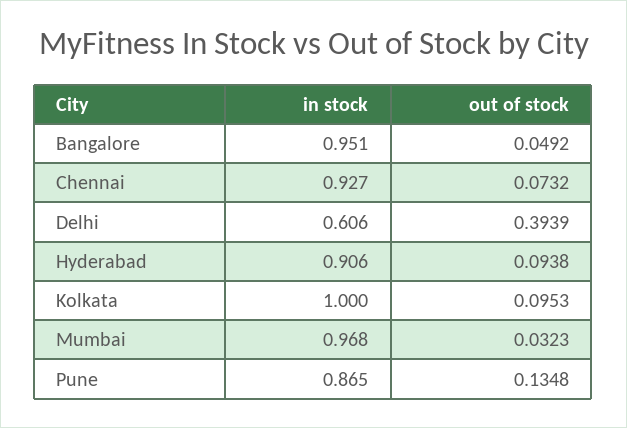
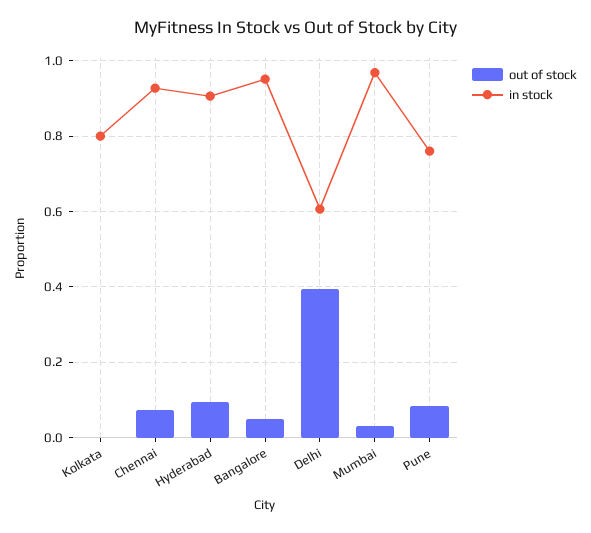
in stock, Kolkata: 1 -> 0.8
out of stock, Kolkata: 0.0953 -> 0
in stock, Pune: 0.865 -> 0.76
out of stock, Pune: 0.1348 -> 0.08

